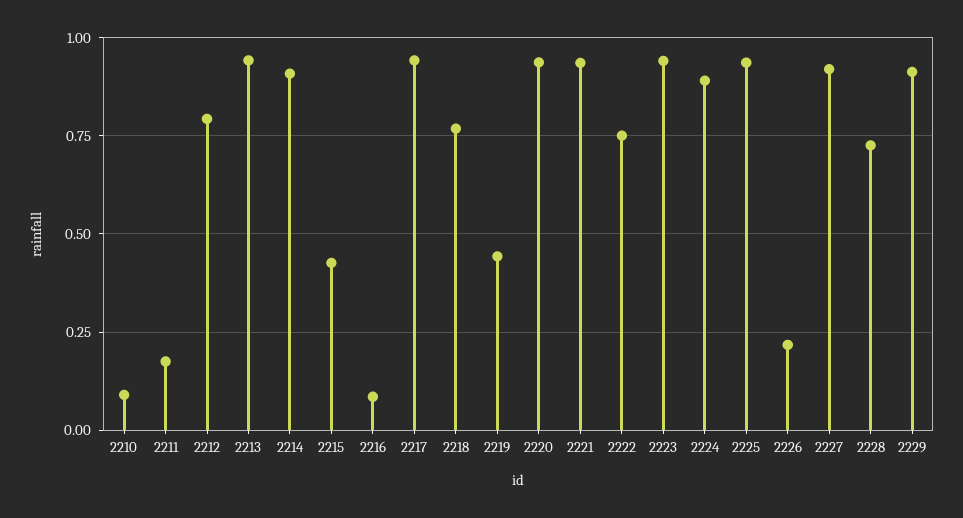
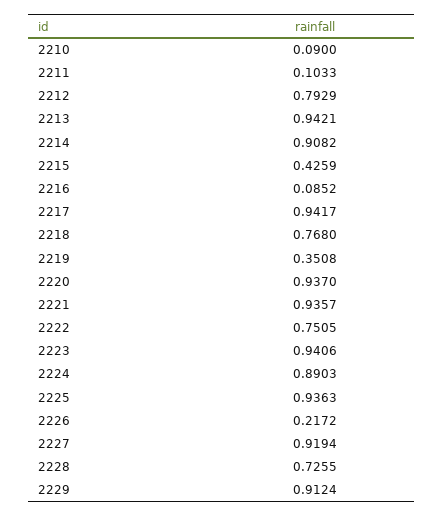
2211: 0.175 -> 0.1033
2219: 0.45 -> 0.3508

